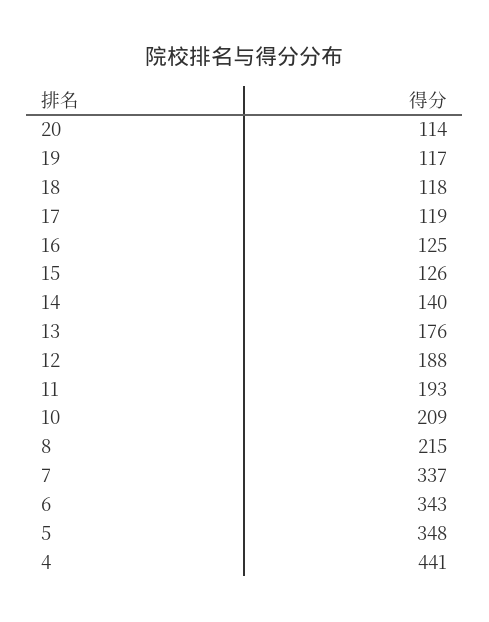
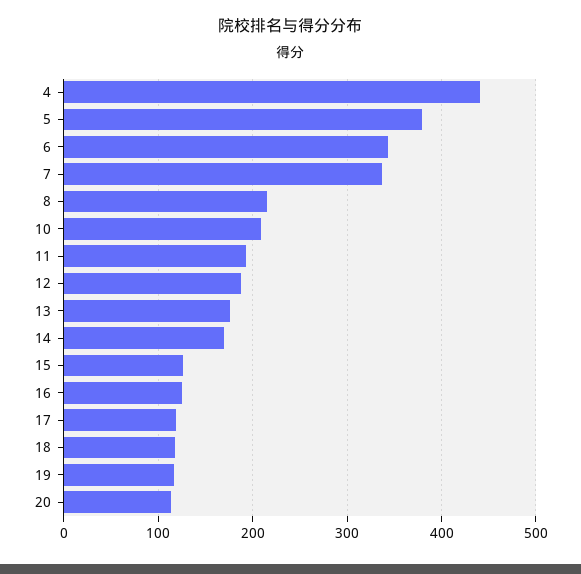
14: 140 -> 170
5: 348 -> 380

